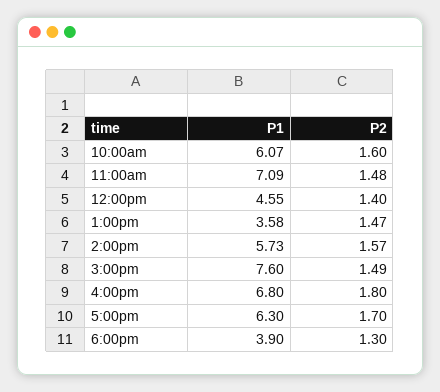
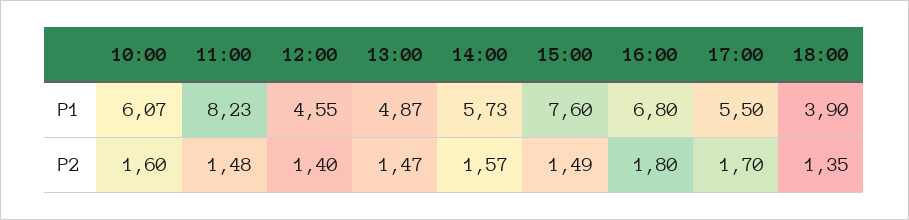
P1, 11:00am: 7.09 -> 8.23
P1, 1:00pm: 3.58 -> 4.87
P1, 5:00pm: 6.3 -> 5.5
P2, 6:00pm: 1.3 -> 1.35

